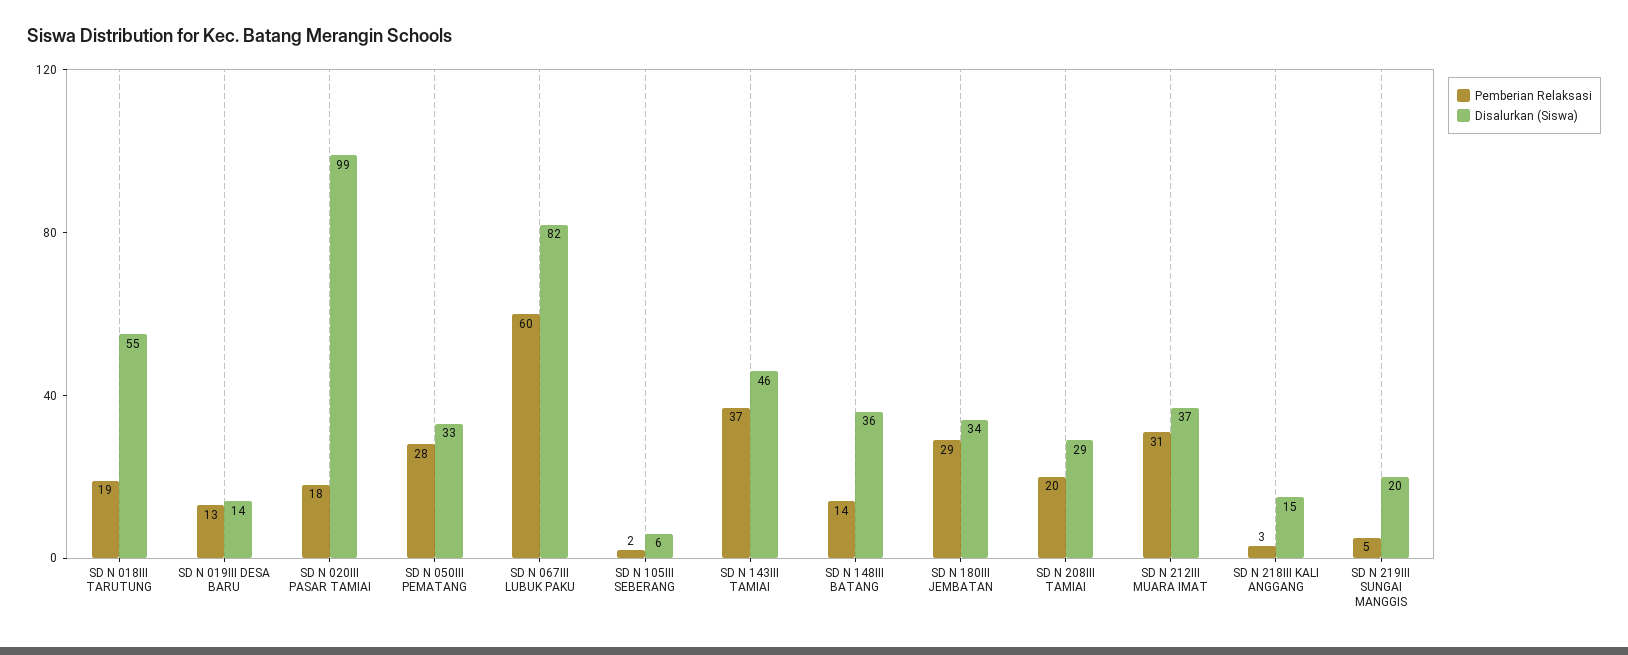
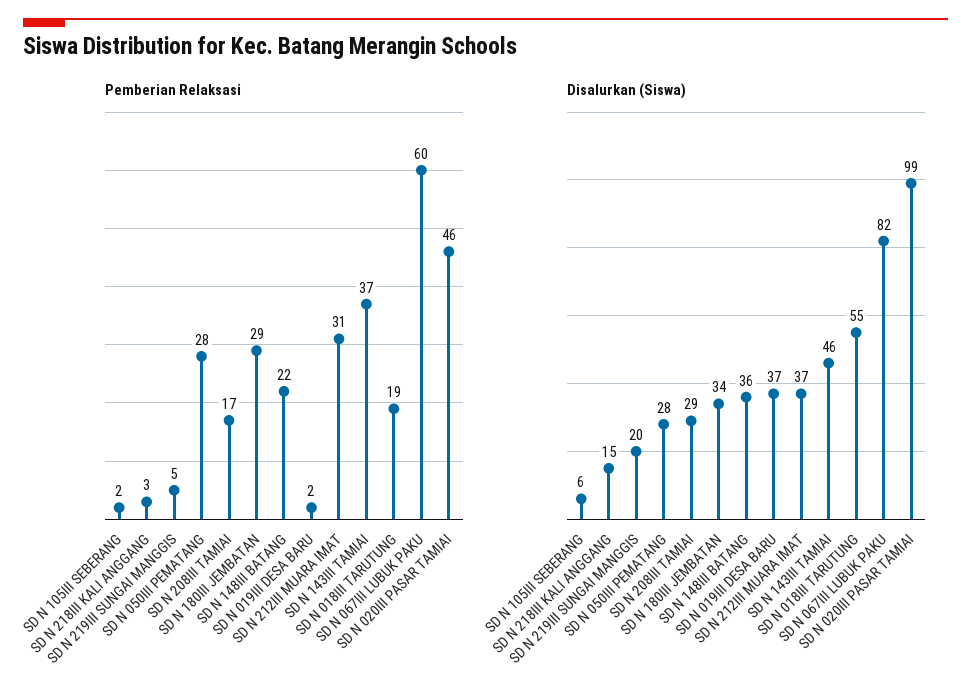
Pemberian Relaksasi, SD N 019III DESA BARU: 13 -> 2
Disalurkan (Siswa), SD N 019III DESA BARU: 14 -> 37
Pemberian Relaksasi, SD N 020III PASAR TAMIAI: 18 -> 46
Disalurkan (Siswa), SD N 050III PEMATANG: 33 -> 28
Pemberian Relaksasi, SD N 148III BATANG: 14 -> 22
Pemberian Relaksasi, SD N 208III TAMIAI: 20 -> 17

